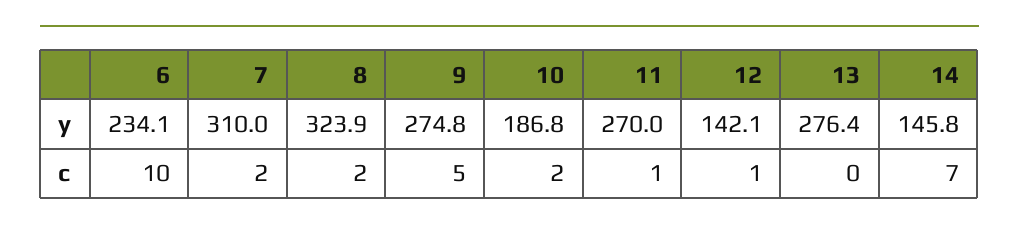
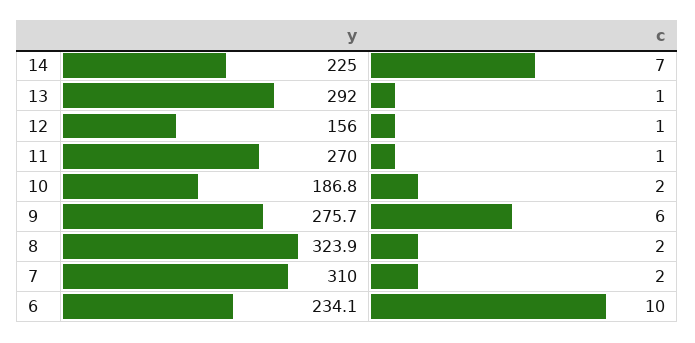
9, y: 274.8 -> 275.7
12, y: 142.1 -> 156
13, y: 276.4 -> 292
14, y: 145.8 -> 225
9, c: 5 -> 6
13, c: 0 -> 1

